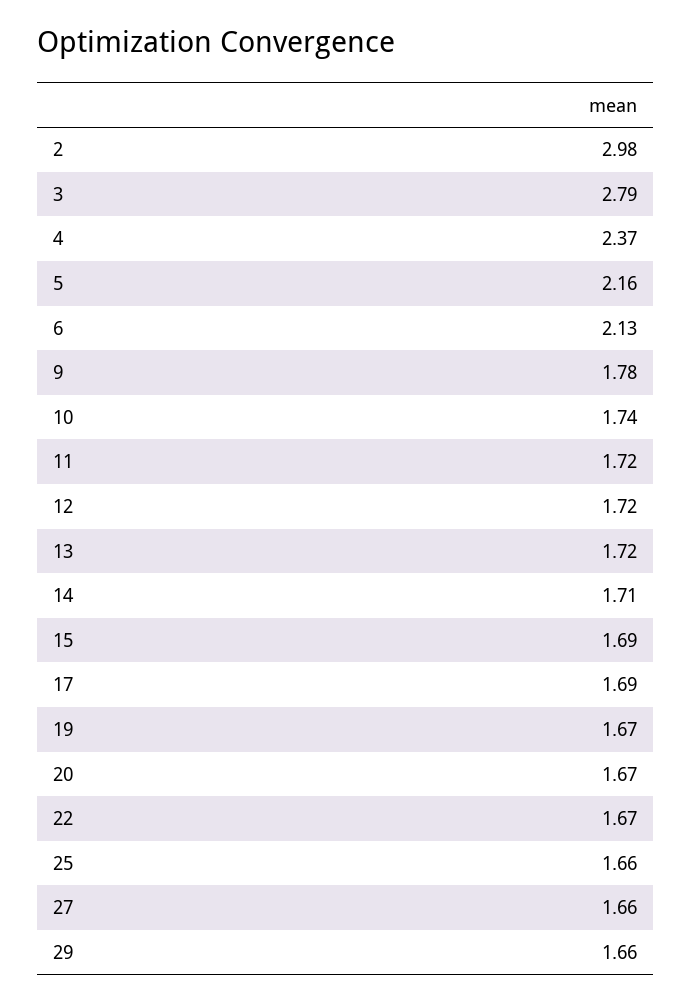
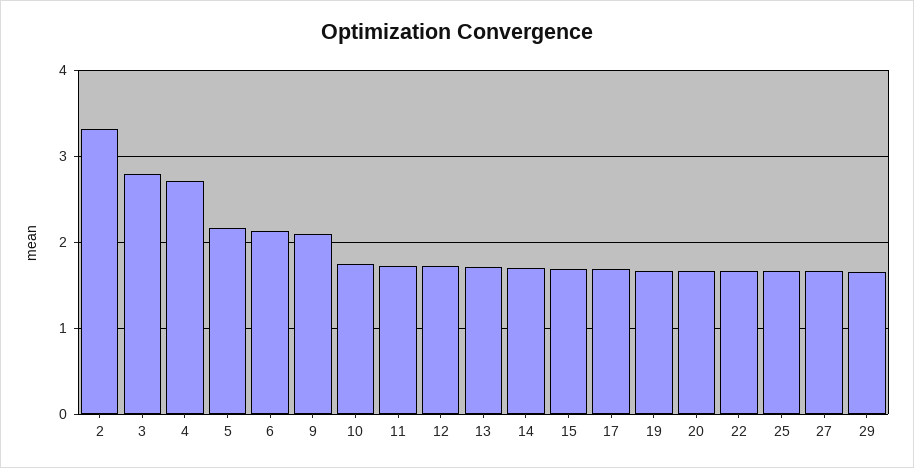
2: 2.98 -> 3.3
4: 2.37 -> 2.7
9: 1.78 -> 2.1

